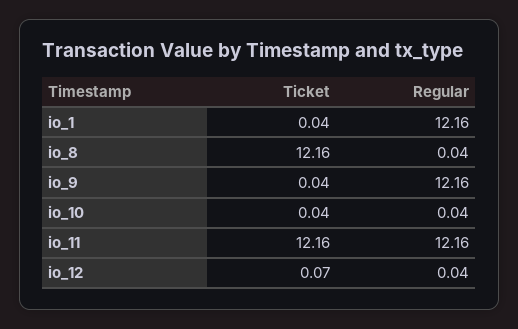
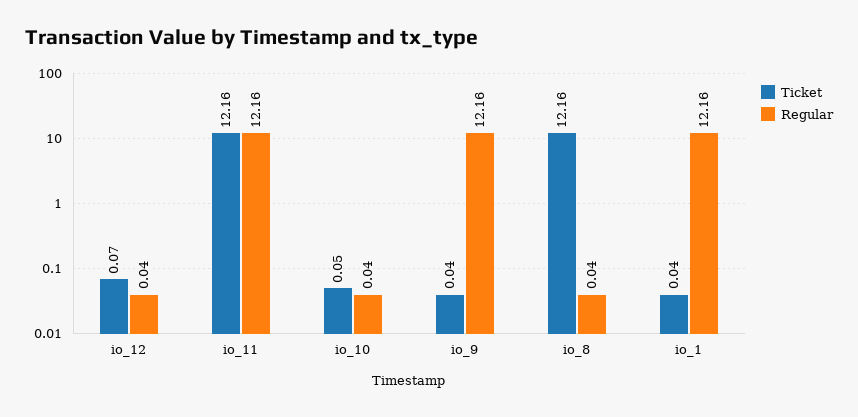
Ticket, io_10: 0.04 -> 0.05

